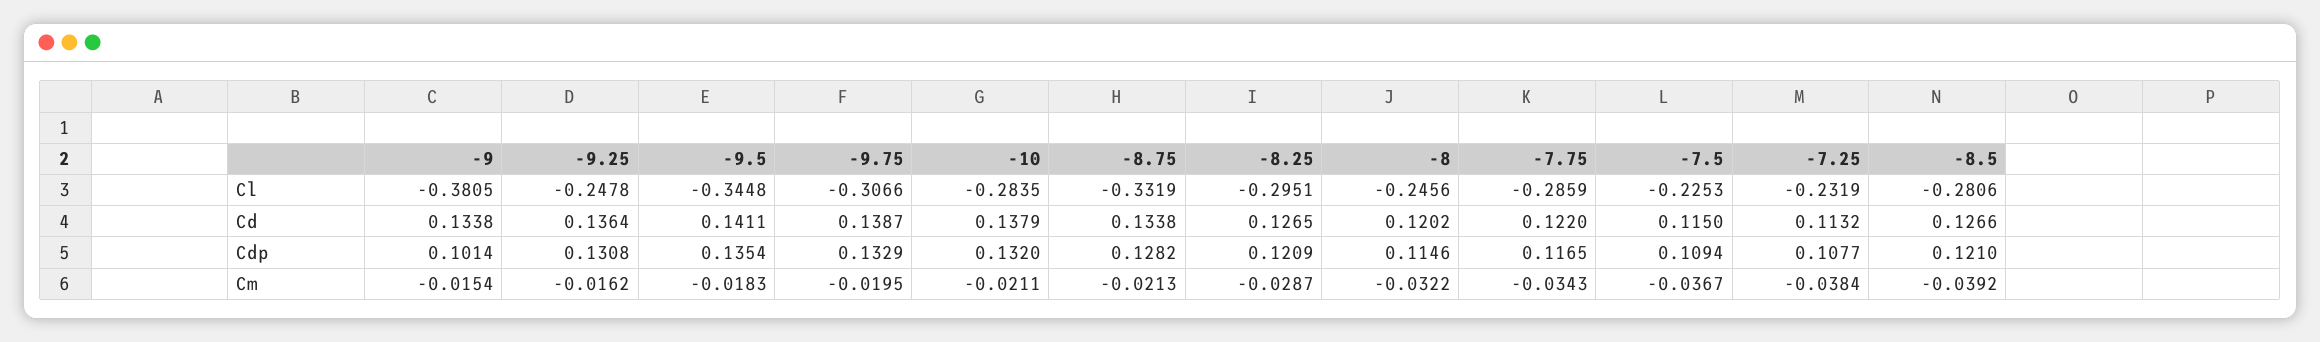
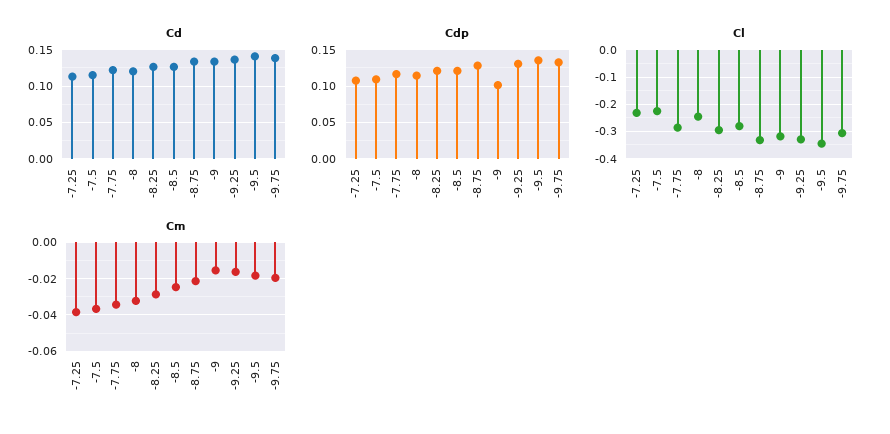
Cl, -9: -0.3805 -> -0.325
Cl, -9.25: -0.2478 -> -0.325
Cl, -10: -0.2835 -> none
Cd, -10: 0.1379 -> none
Cdp, -10: 0.132 -> none
Cm, -10: -0.0211 -> none
Cm, -8.5: -0.0392 -> -0.025

